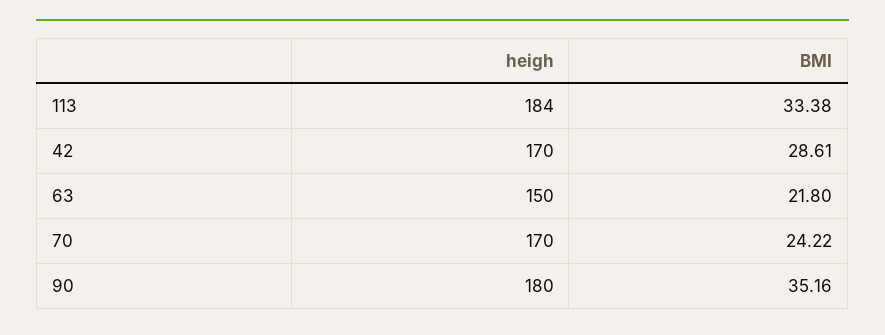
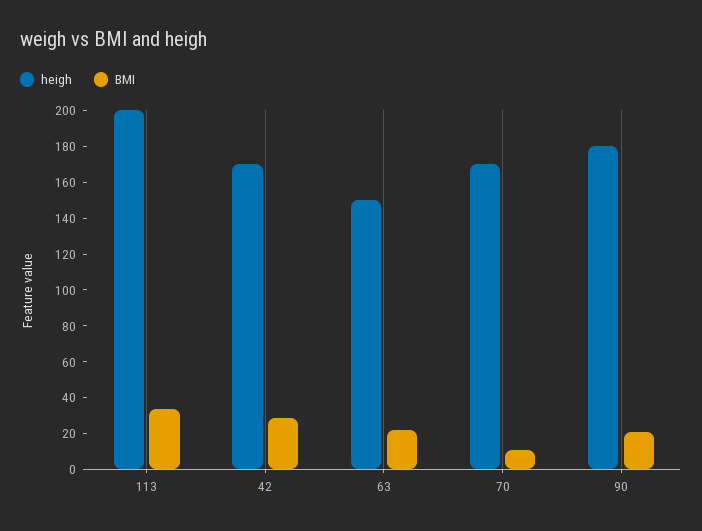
heigh, 113: 184 -> 200
BMI, 70: 24.22 -> 10
BMI, 90: 35.16 -> 20

